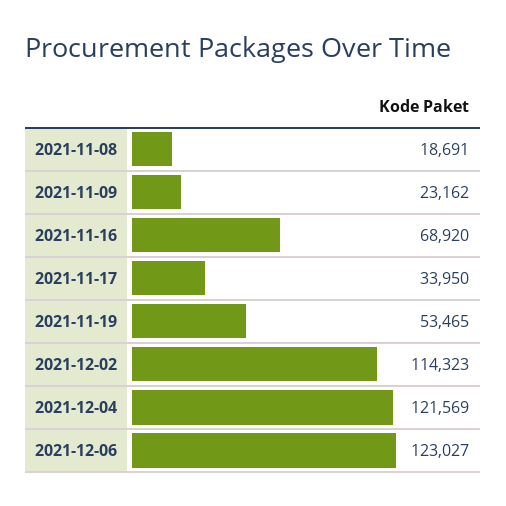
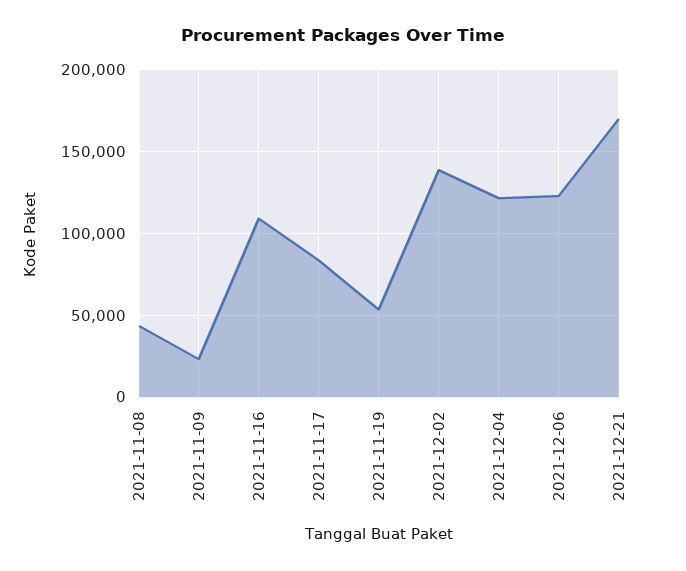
2021-11-08: 18691 -> 45000
2021-11-16: 68920 -> 110000
2021-11-17: 33950 -> 85000
2021-12-02: 114323 -> 140000
2021-12-21: none -> 170000

